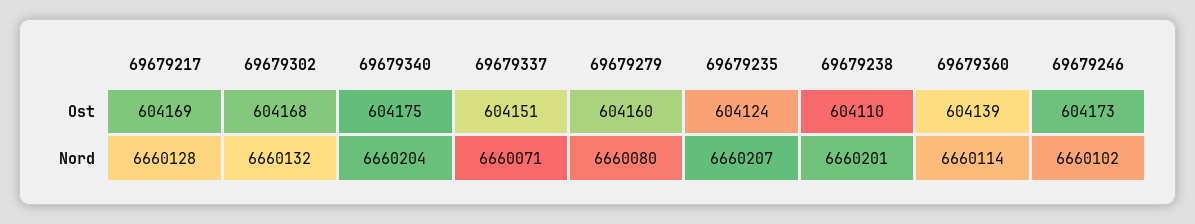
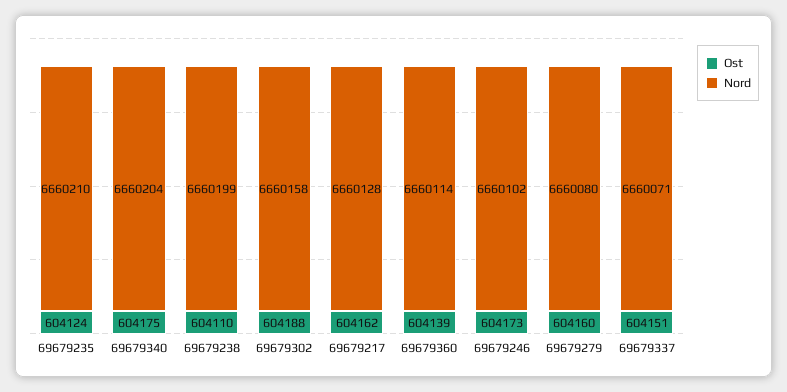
Ost, 69679217: 604169 -> 604162
Ost, 69679302: 604168 -> 604188
Nord, 69679302: 6660132 -> 6660158
Nord, 69679235: 6660207 -> 6660210
Nord, 69679238: 6660201 -> 6660199

